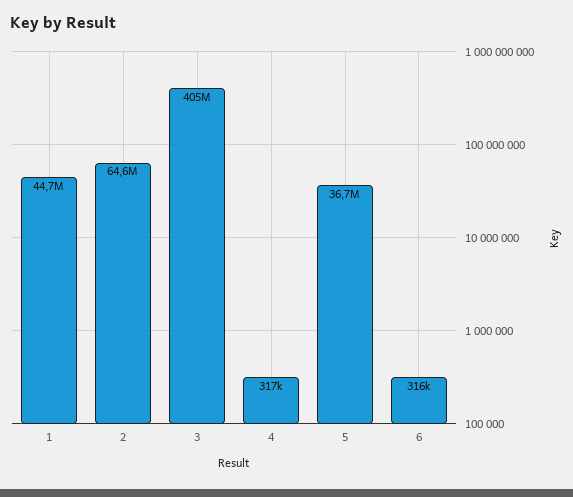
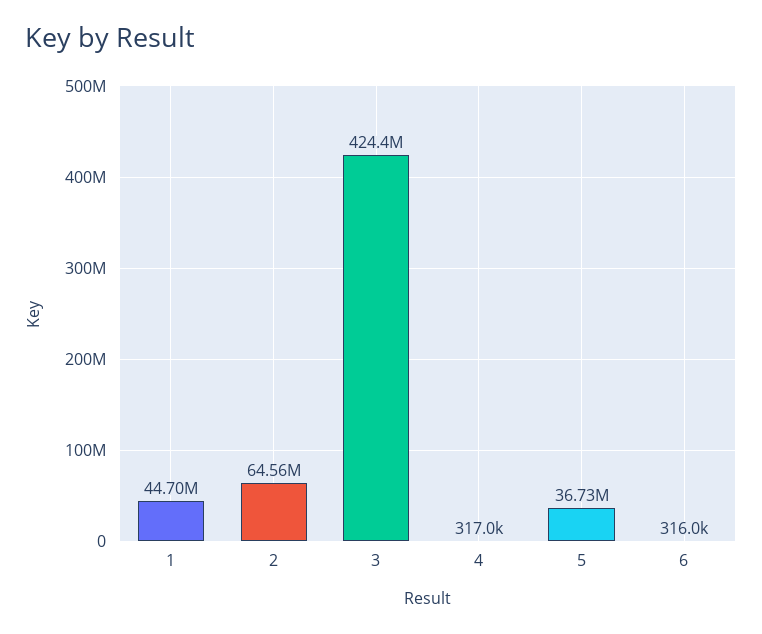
3: 405000000 -> 424400000

